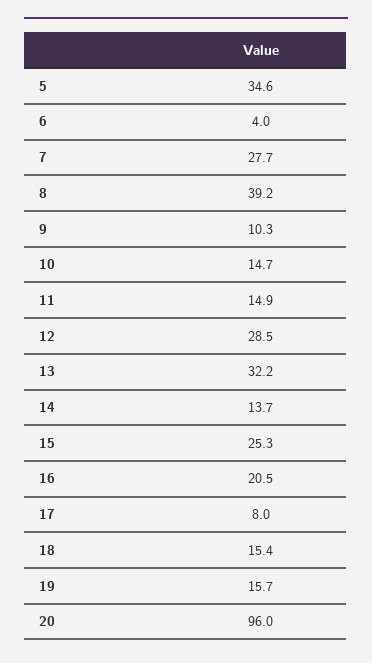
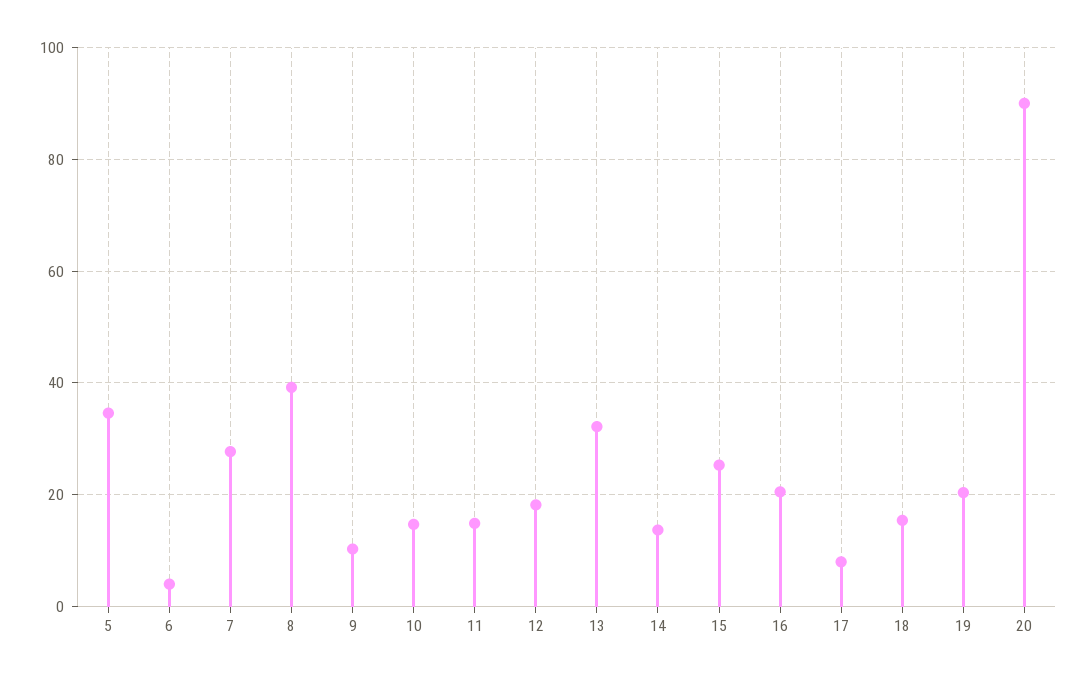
12: 28.5 -> 18
19: 15.7 -> 20
20: 96 -> 90

